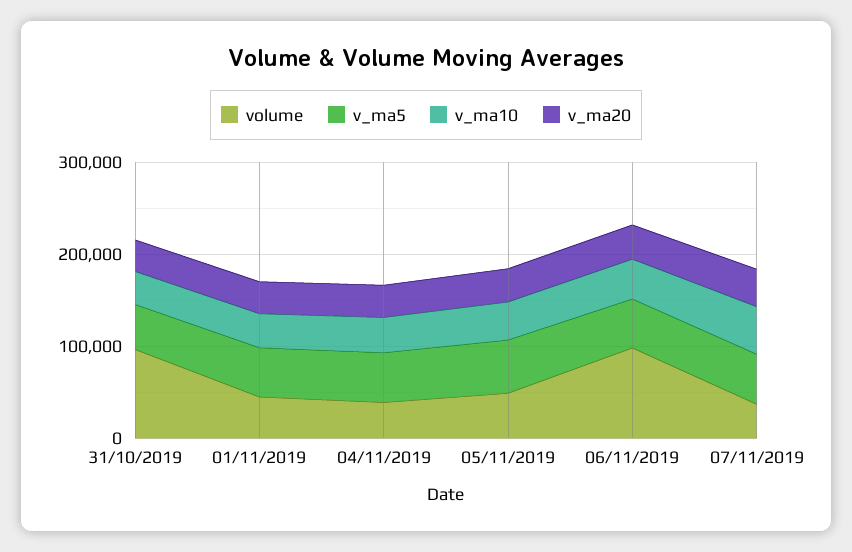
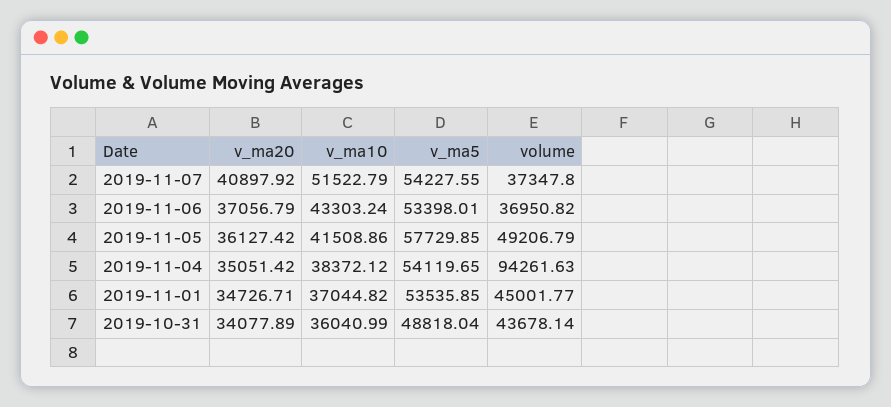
volume, 31/10/2019: 100000 -> 43678.14
volume, 04/11/2019: 40000 -> 94261.63
volume, 06/11/2019: 100000 -> 36950.82

